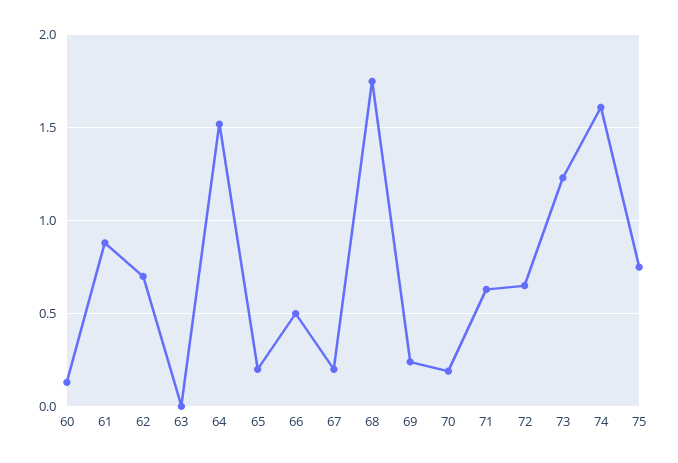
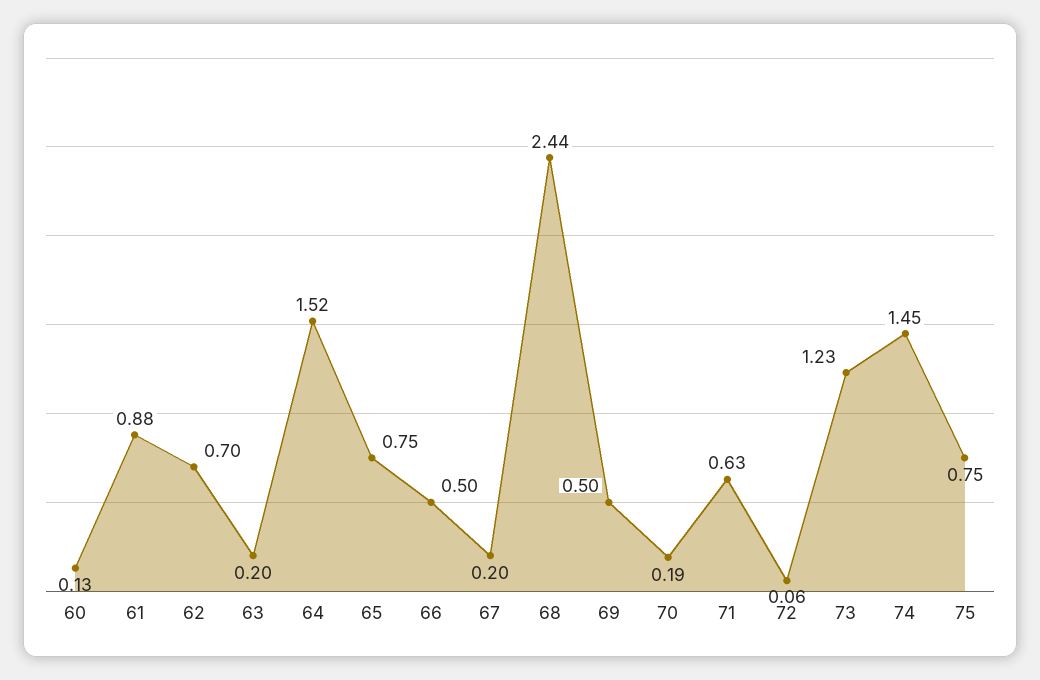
63: 0 -> 0.2
65: 0.2 -> 0.75
68: 1.75 -> 2.44
69: 0.25 -> 0.5
72: 0.65 -> 0.06
74: 1.6 -> 1.45

